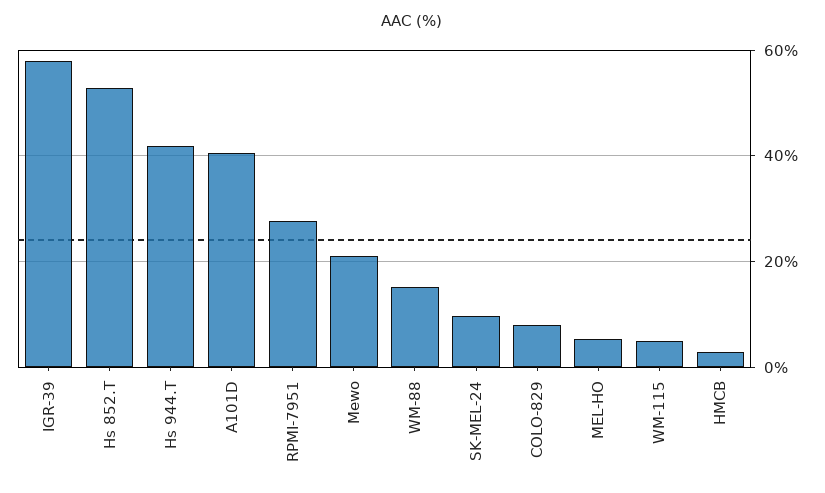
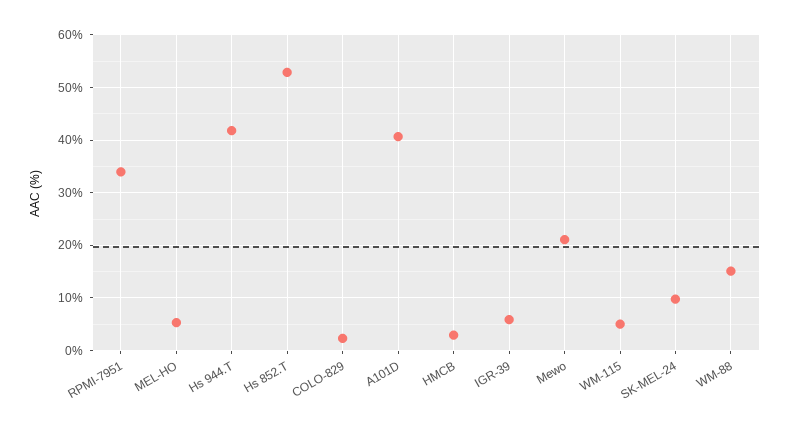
IGR-39: 58 -> 6
RPMI-7951: 28 -> 34
COLO-829: 8 -> 2

